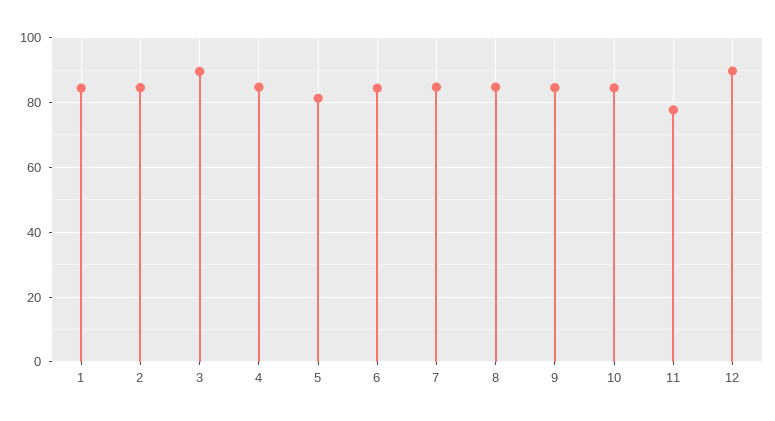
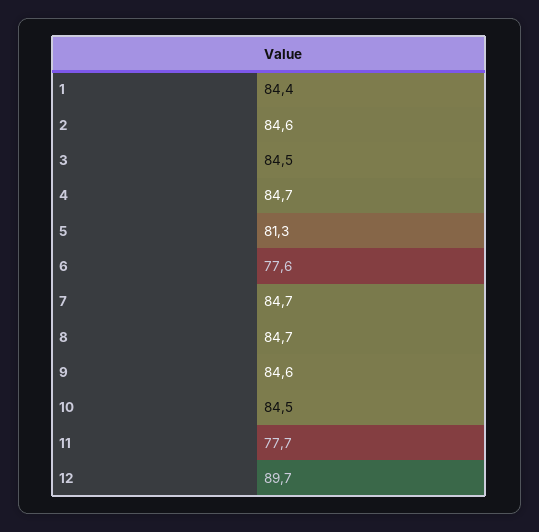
3: 90 -> 84.5
6: 84 -> 77.6

